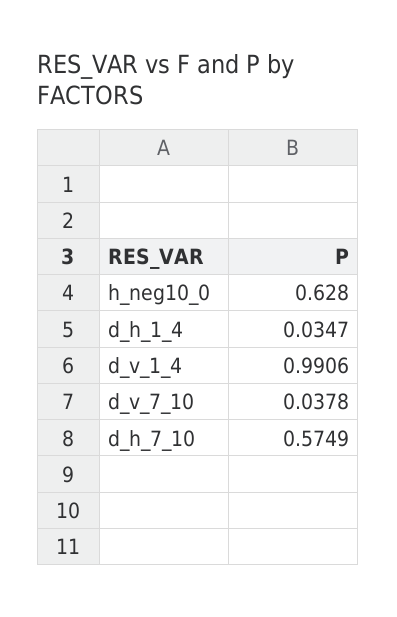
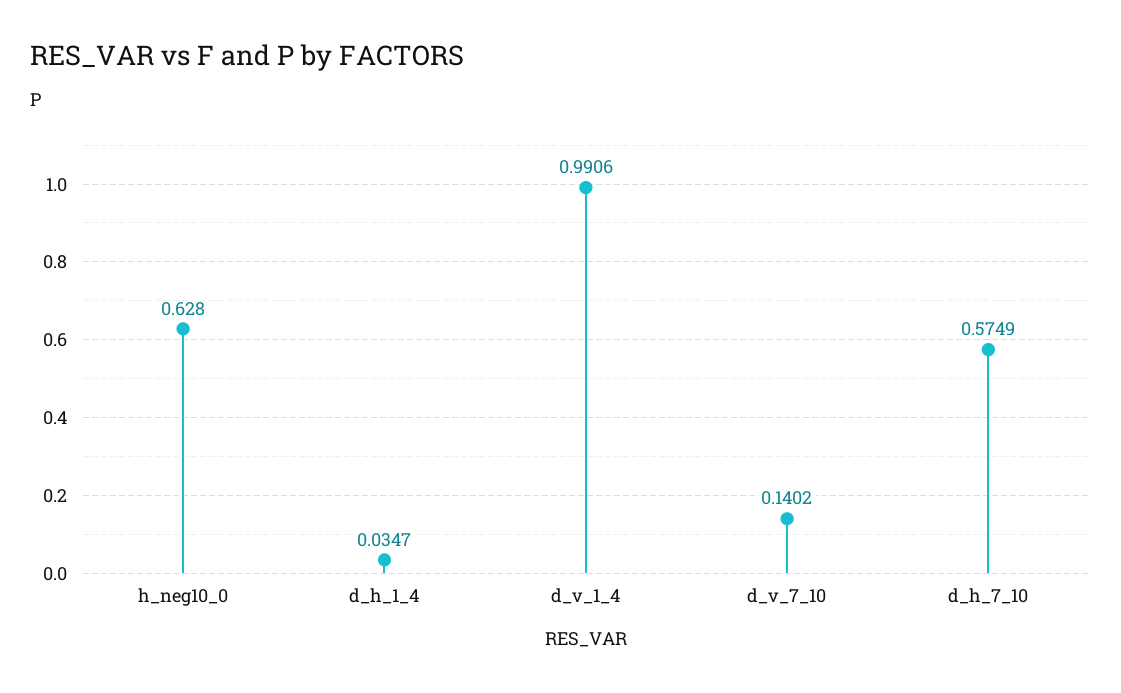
d_v_7_10: 0.0378 -> 0.1402

